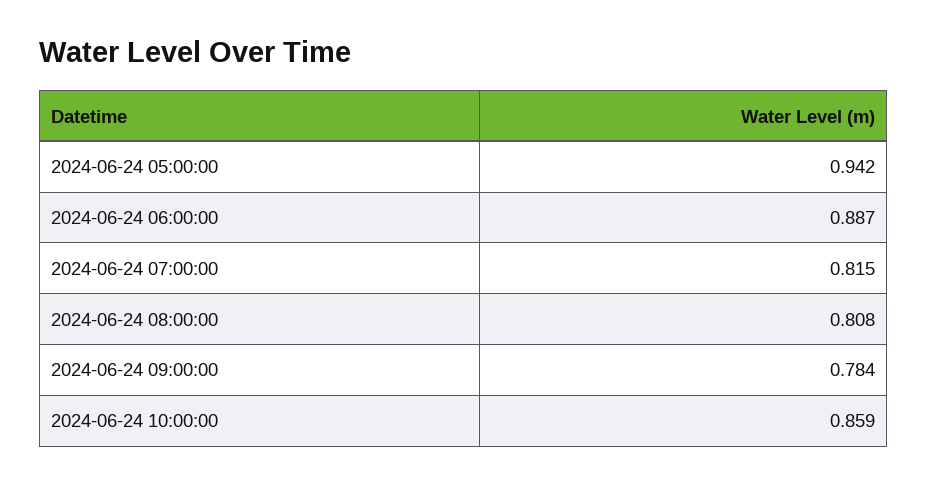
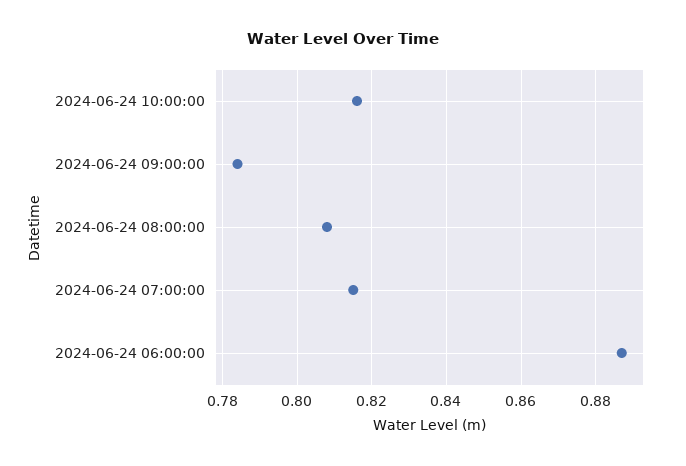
2024-06-24 05:00:00: 0.942 -> none
2024-06-24 10:00:00: 0.859 -> 0.815

